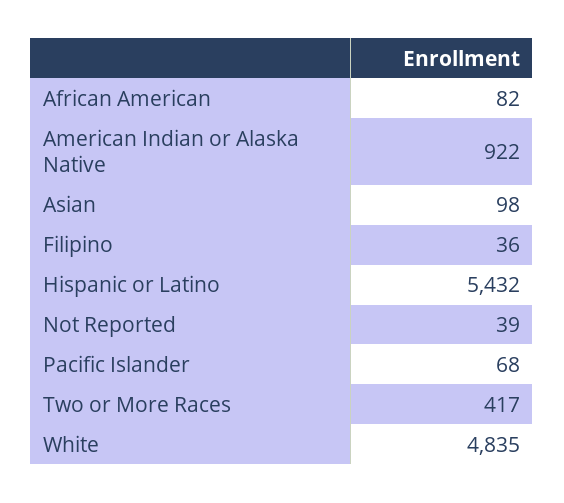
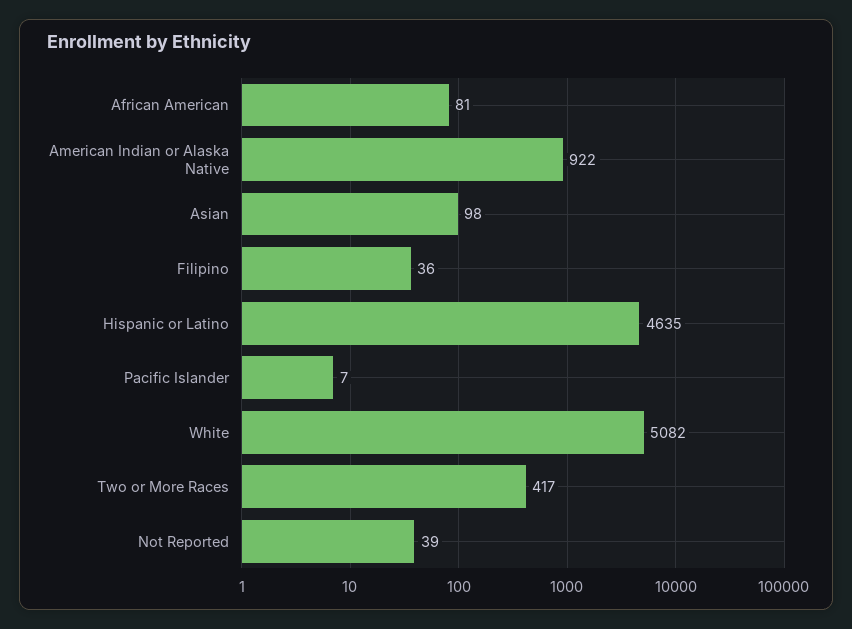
African American: 82 -> 81
Hispanic or Latino: 5432 -> 4635
Pacific Islander: 68 -> 7
White: 4835 -> 5082

